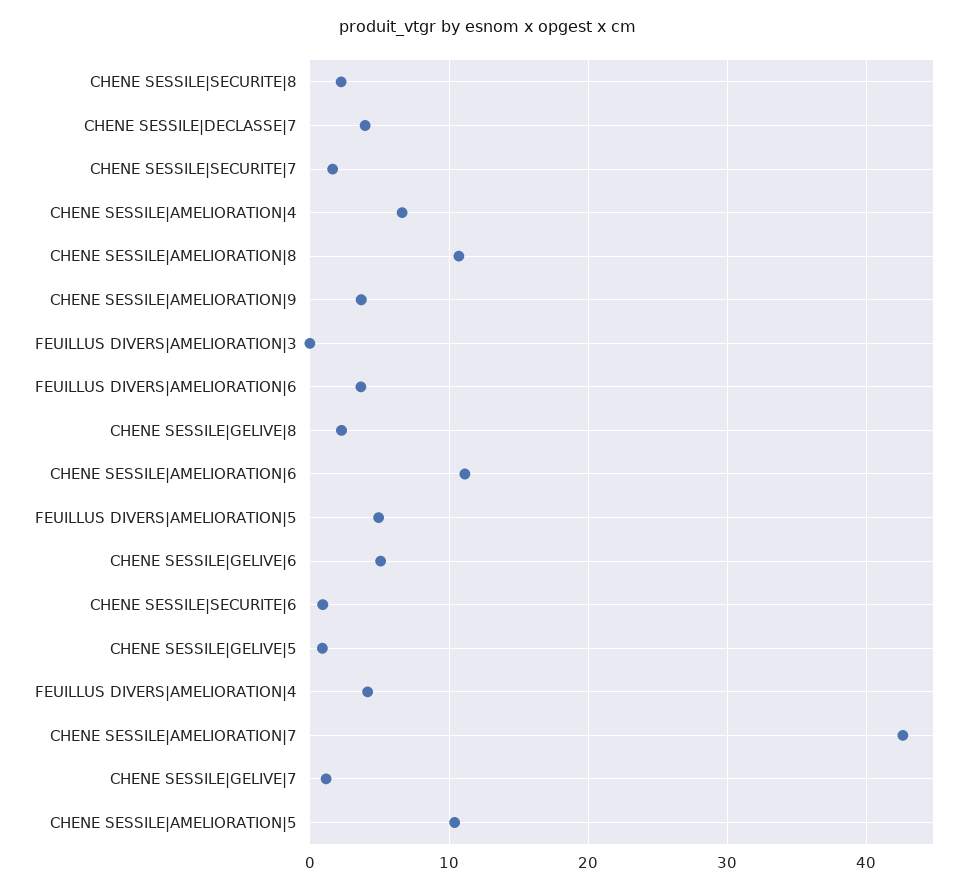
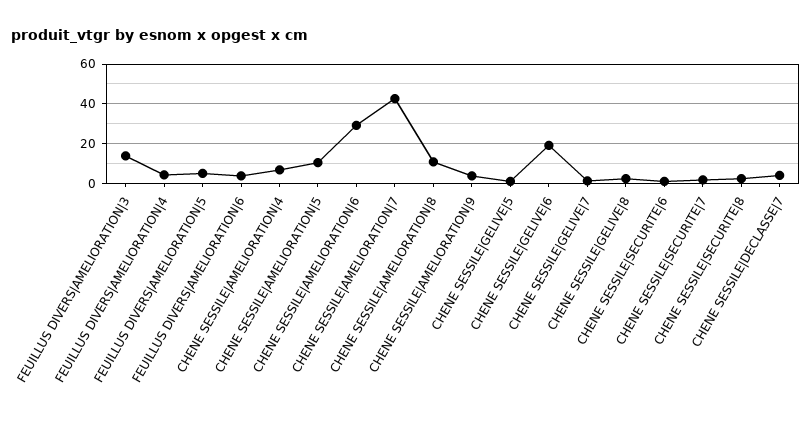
FEUILLUS DIVERS|AMELIORATION|3: 0 -> 15
CHENE SESSILE|AMELIORATION|6: 11 -> 30
CHENE SESSILE|GELIVE|6: 5 -> 20

